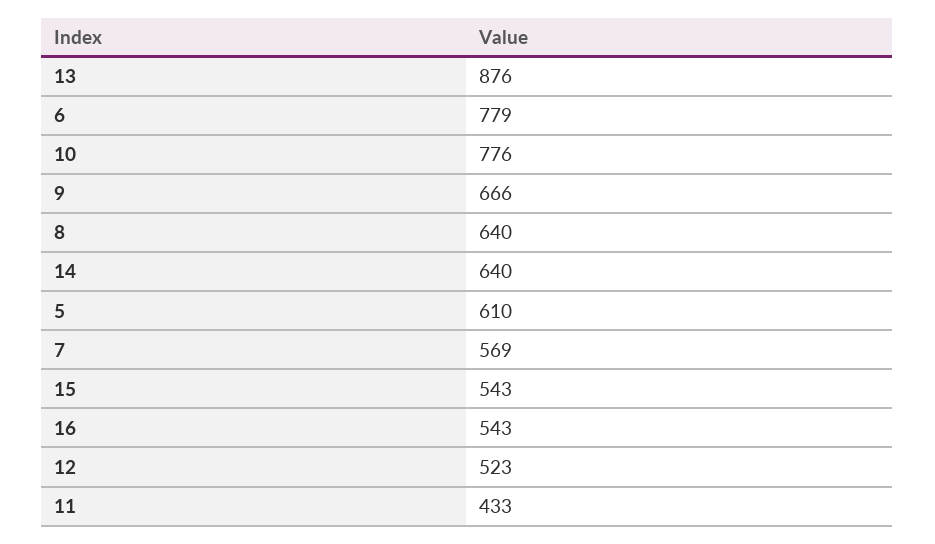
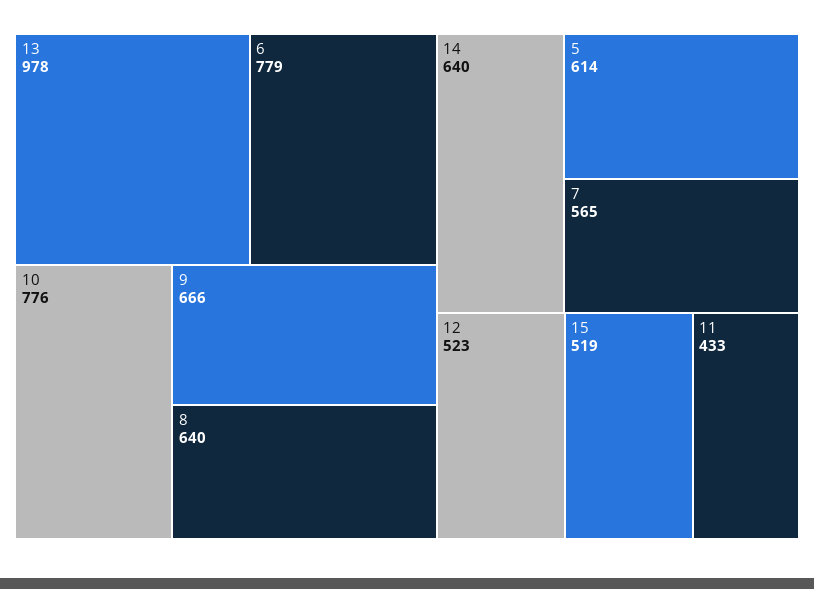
13: 876 -> 978
5: 610 -> 614
7: 569 -> 565
15: 543 -> 519
16: 543 -> none

